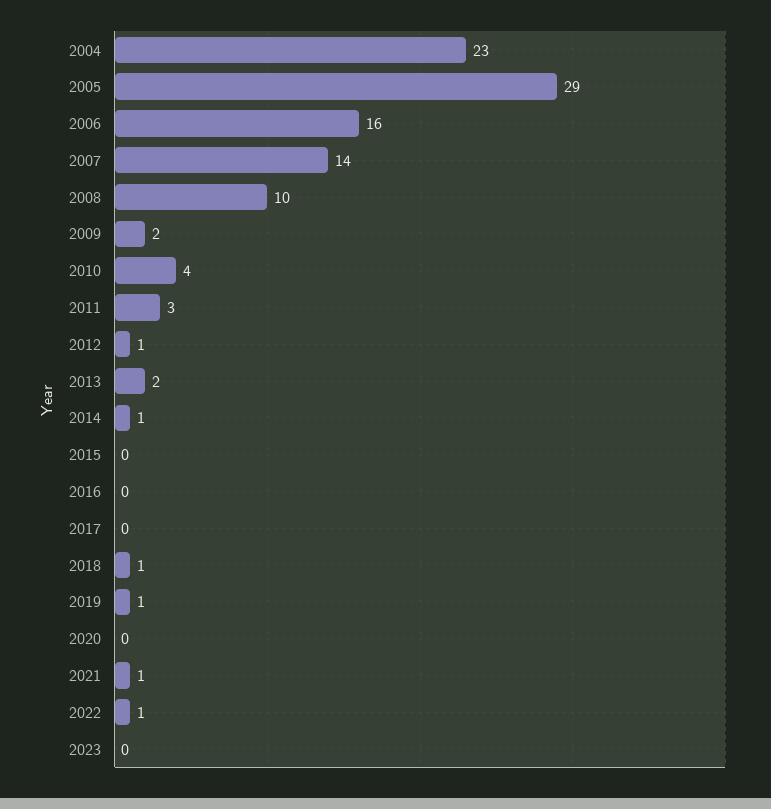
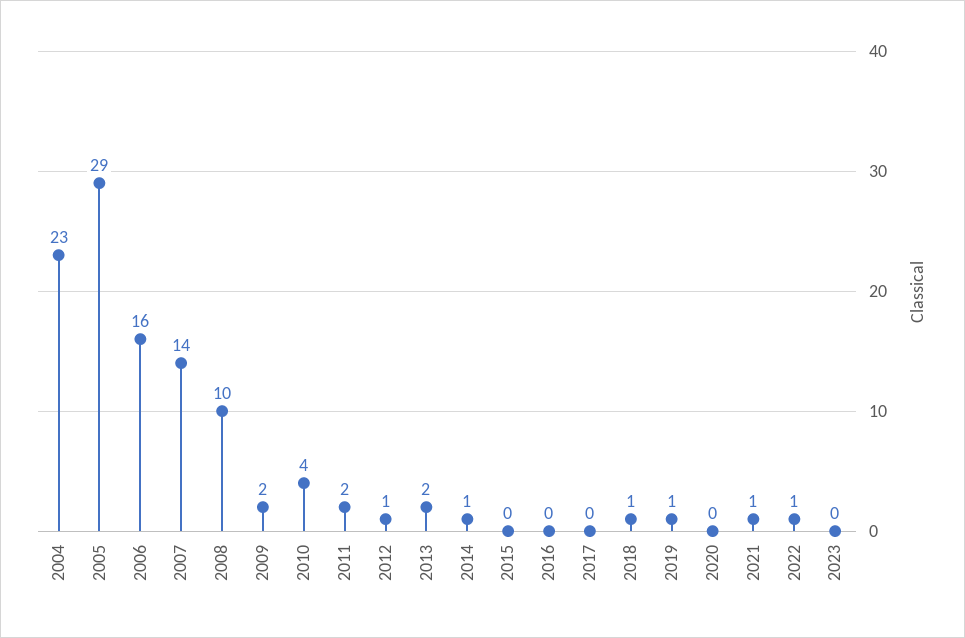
2011: 3 -> 2

